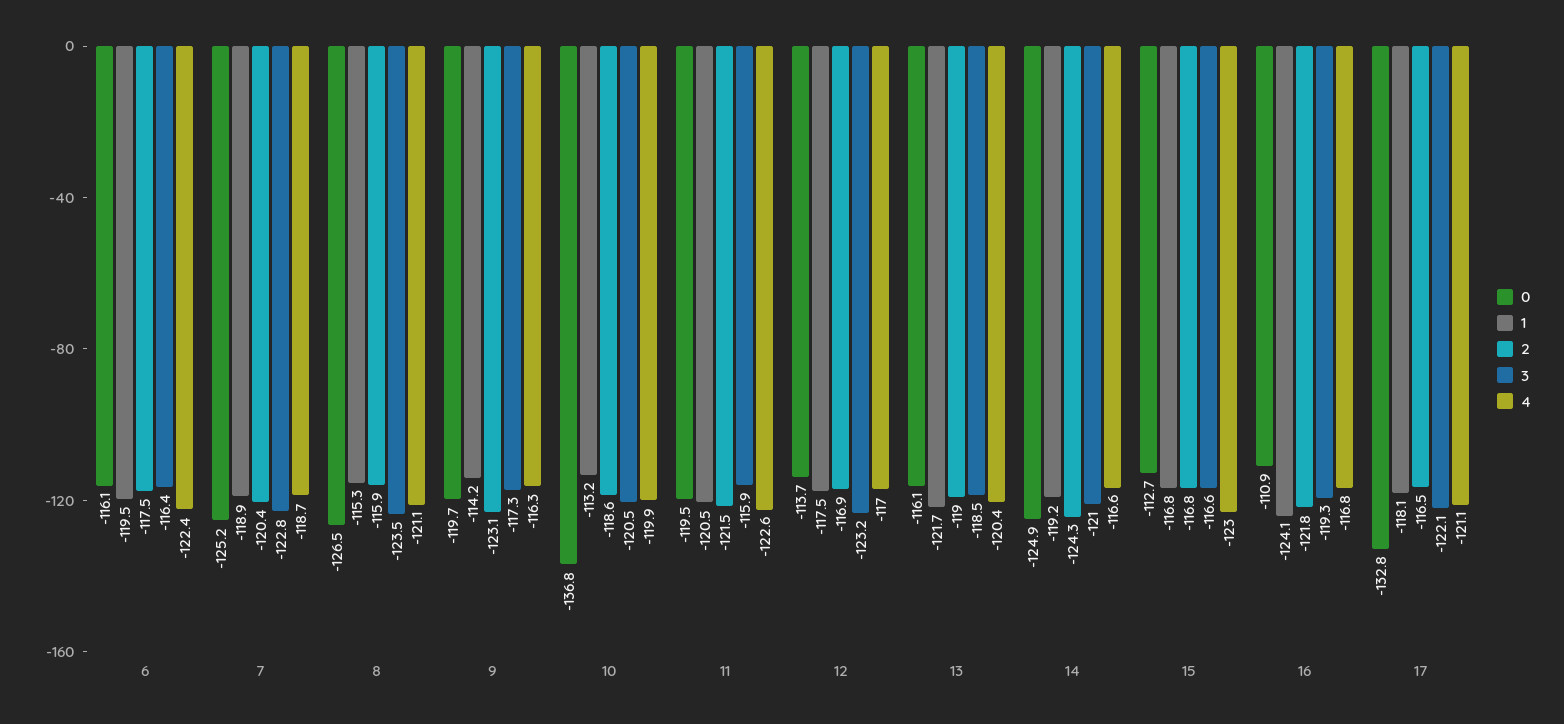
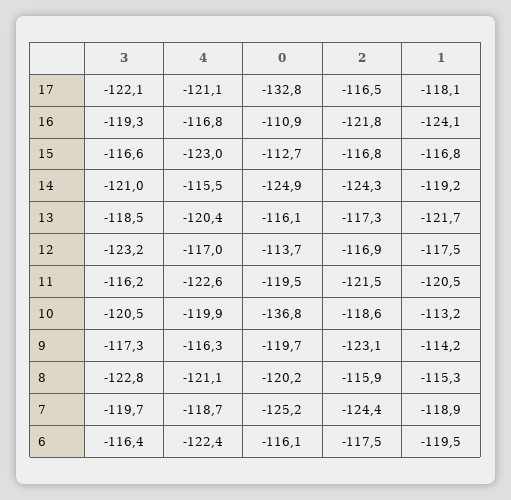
2, 7: -120.4 -> -124.4
3, 7: -122.8 -> -119.7
0, 8: -126.5 -> -120.2
3, 8: -123.5 -> -122.8
3, 11: -115.9 -> -116.2
2, 13: -119 -> -117.3
4, 14: -116.6 -> -115.5

